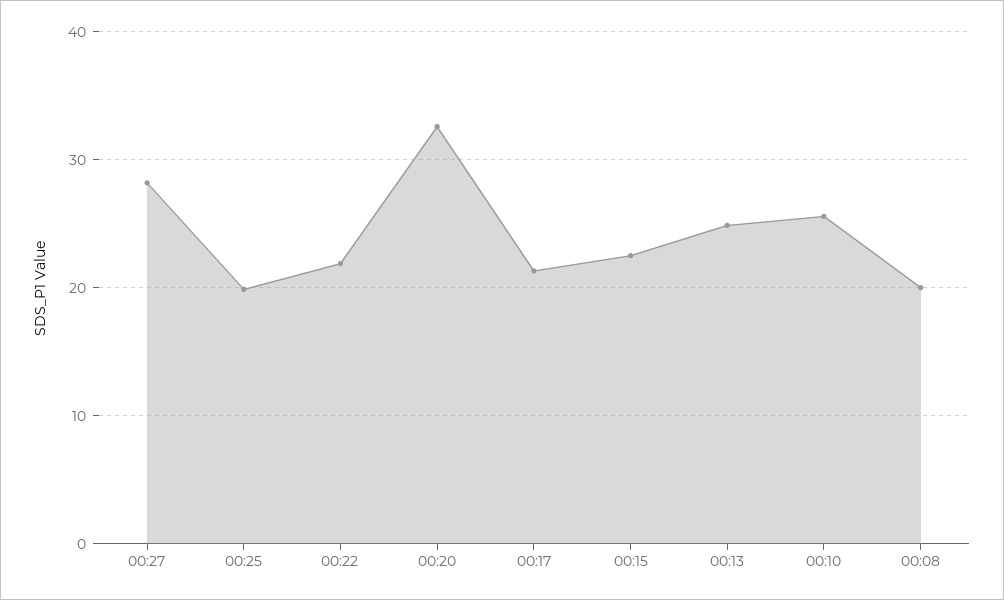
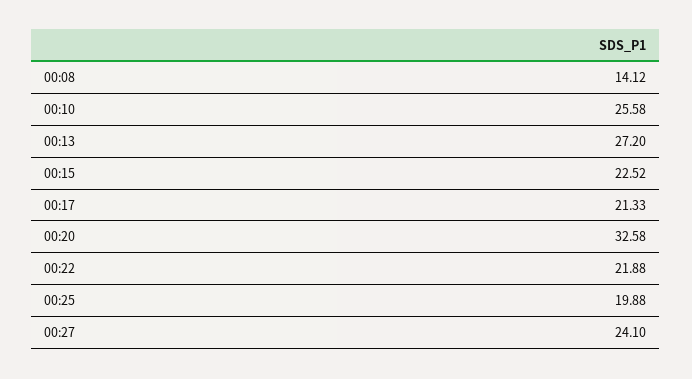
00:27: 28 -> 24.1
00:13: 25 -> 27.2
00:08: 20 -> 14.12

